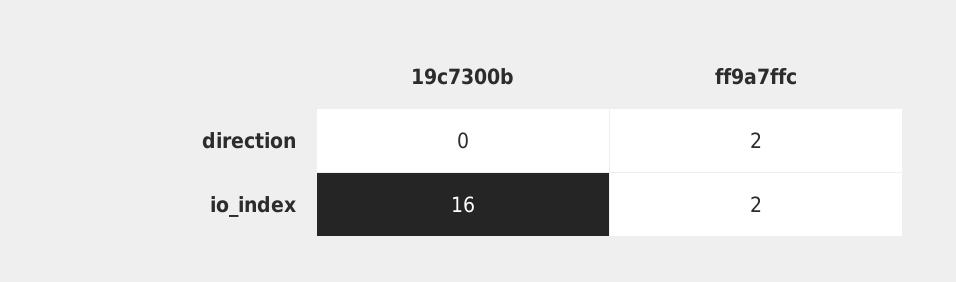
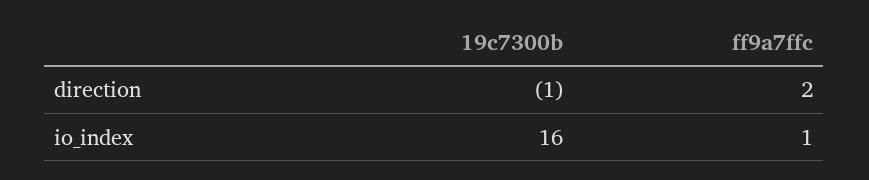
19c7300b, direction: 0 -> -1
ff9a7ffc, io_index: 2 -> 1

